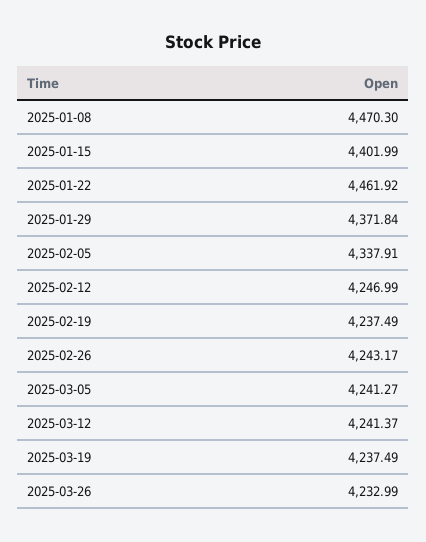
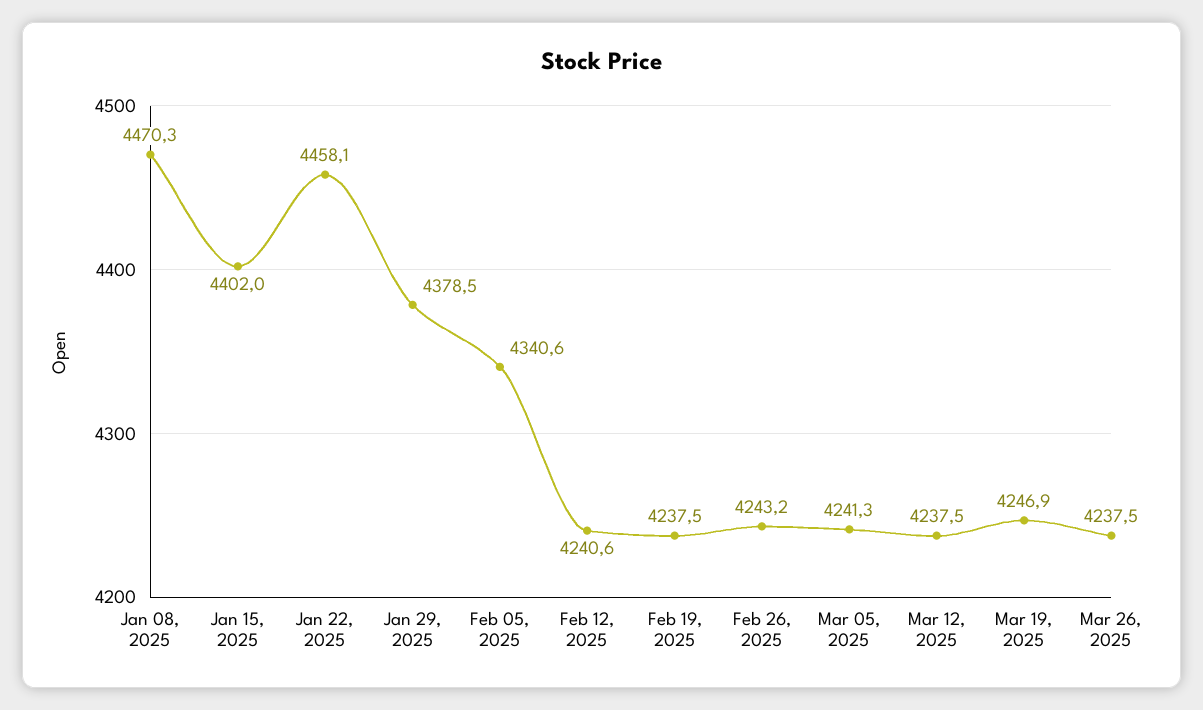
2025-01-22: 4461.92 -> 4458.1
2025-01-29: 4371.84 -> 4378.5
2025-02-05: 4337.91 -> 4340.6
2025-02-12: 4246.99 -> 4240.6
2025-03-12: 4241.37 -> 4237.5
2025-03-19: 4237.49 -> 4246.9
2025-03-26: 4232.99 -> 4237.5

